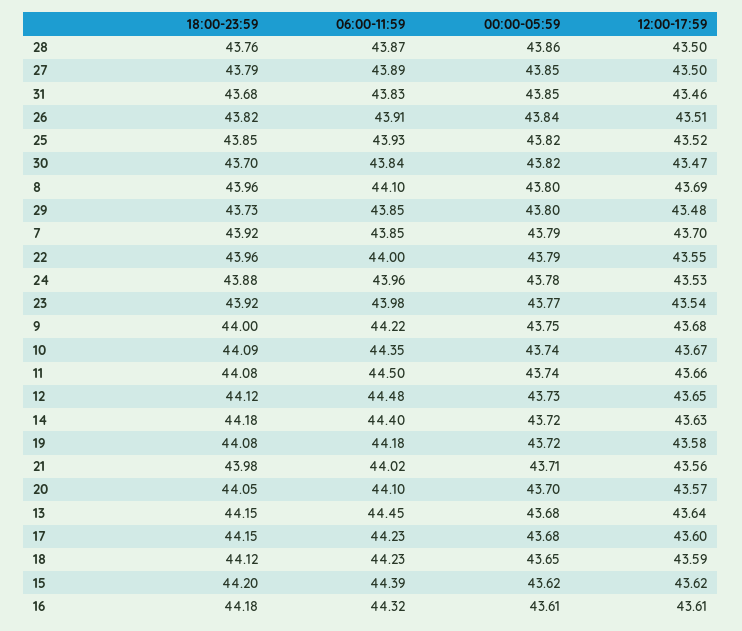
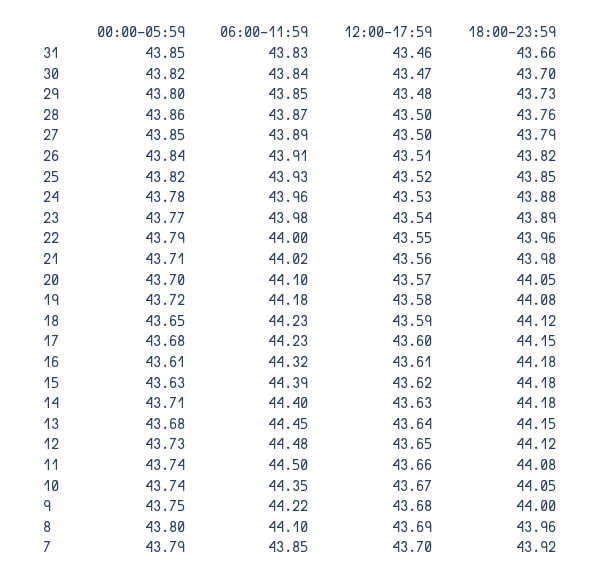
18:00-23:59, 31: 43.68 -> 43.66
18:00-23:59, 23: 43.92 -> 43.89
18:00-23:59, 10: 44.09 -> 44.05
00:00-05:59, 14: 43.72 -> 43.71
18:00-23:59, 15: 44.2 -> 44.18
00:00-05:59, 15: 43.62 -> 43.63

